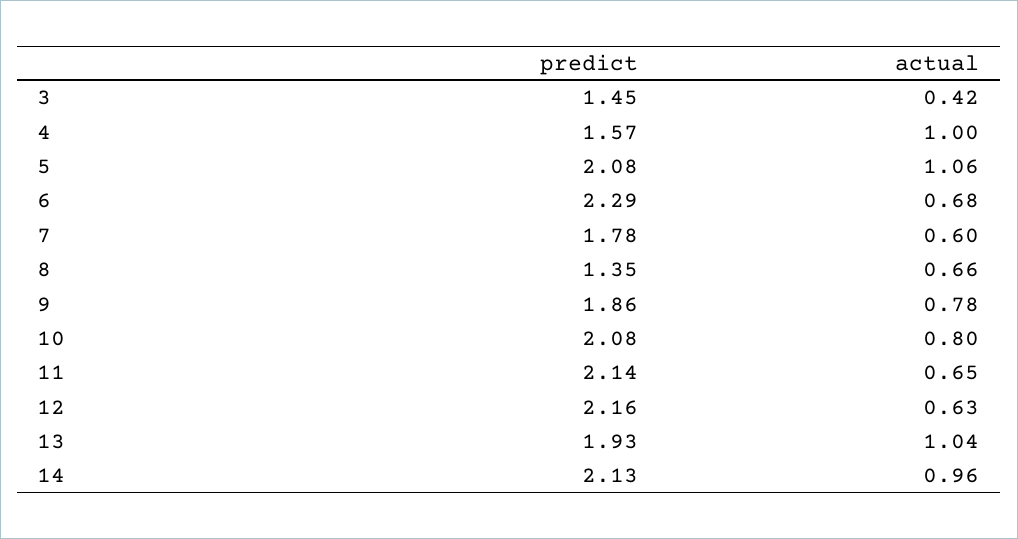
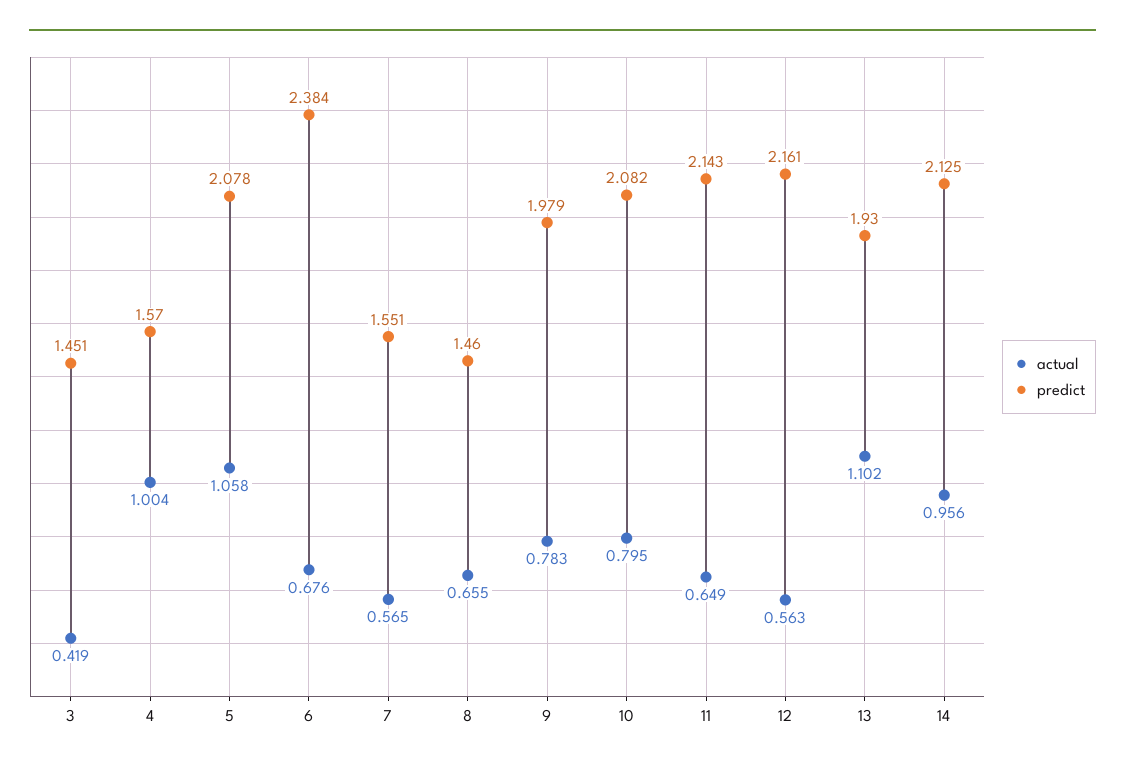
predict, 6: 2.29 -> 2.384
predict, 7: 1.78 -> 1.551
actual, 7: 0.6 -> 0.565
predict, 8: 1.35 -> 1.46
predict, 9: 1.86 -> 1.979
actual, 12: 0.63 -> 0.563
actual, 13: 1.04 -> 1.102

